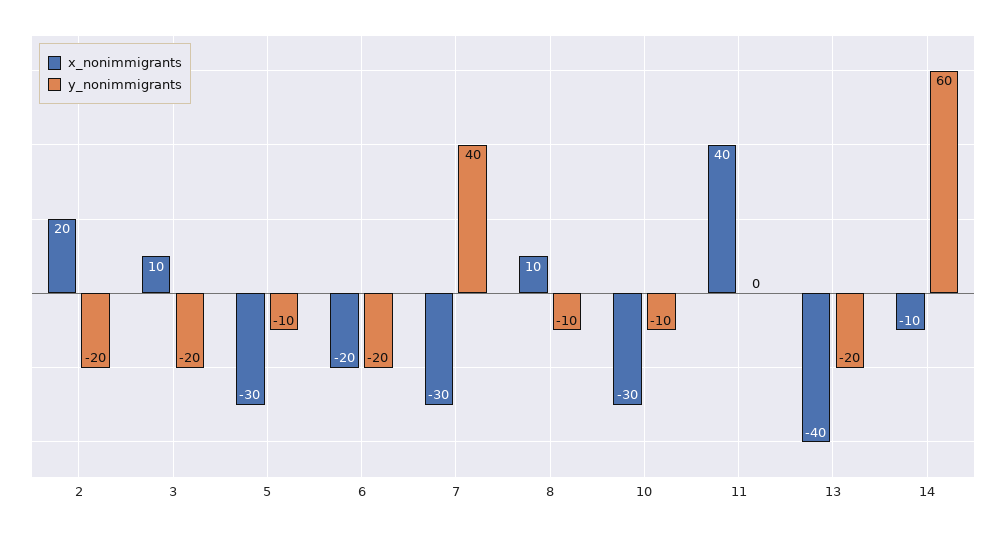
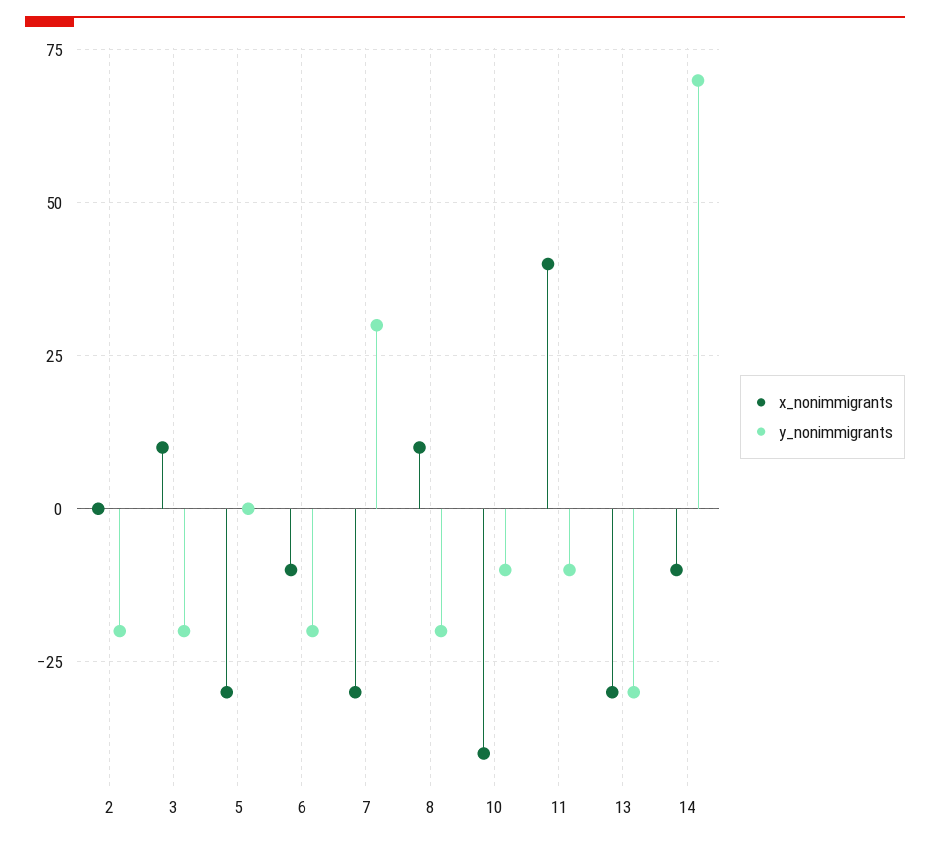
x_nonimmigrants, 2: 20 -> 0
y_nonimmigrants, 5: -10 -> 0
x_nonimmigrants, 6: -20 -> -10
y_nonimmigrants, 7: 40 -> 30
y_nonimmigrants, 8: -10 -> -20
x_nonimmigrants, 10: -30 -> -40
y_nonimmigrants, 11: 0 -> -10
x_nonimmigrants, 13: -40 -> -30
y_nonimmigrants, 13: -20 -> -30
y_nonimmigrants, 14: 60 -> 70

